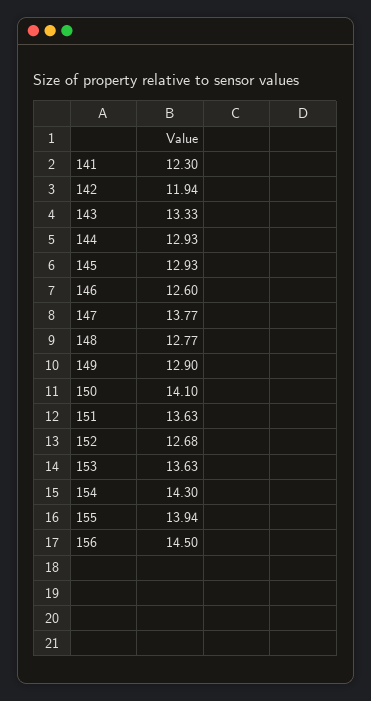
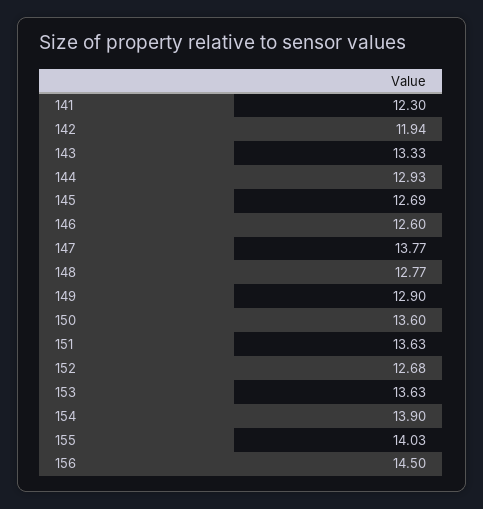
145: 12.93 -> 12.69
150: 14.1 -> 13.6
154: 14.3 -> 13.9
155: 13.94 -> 14.03

